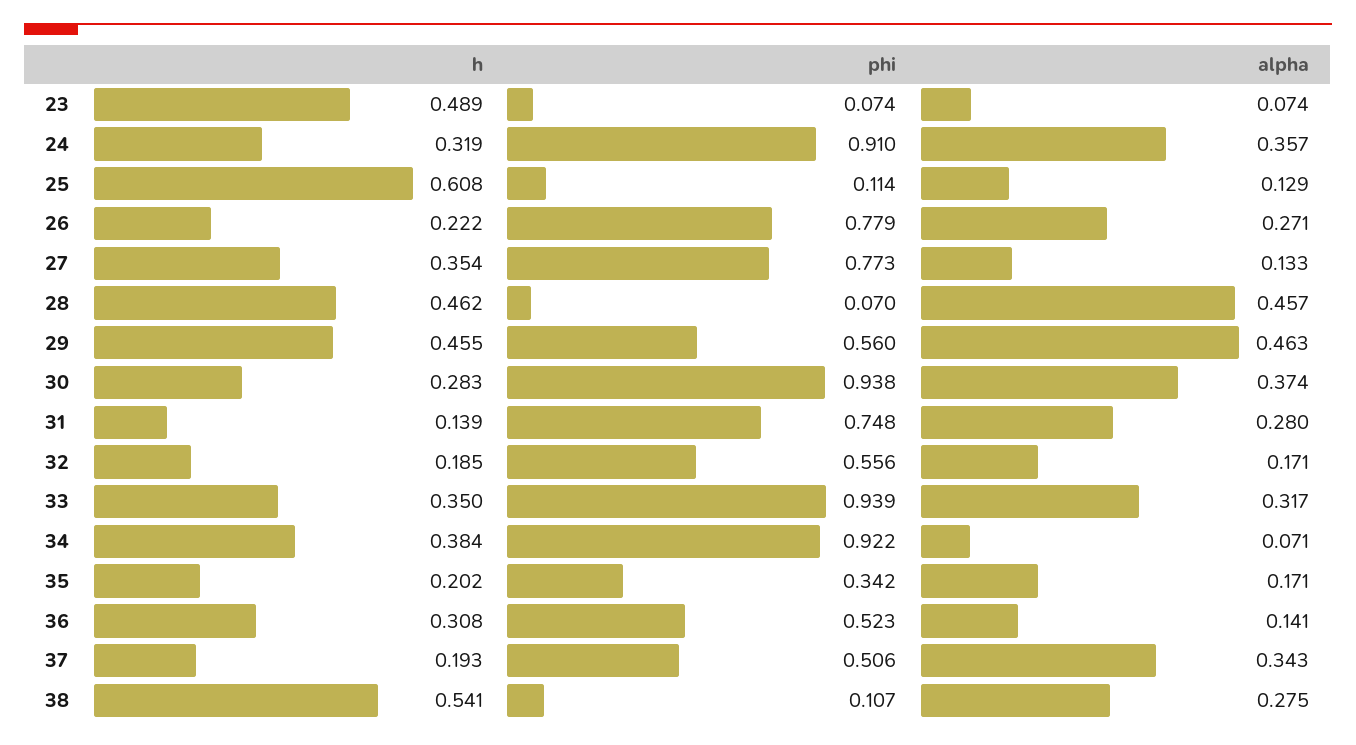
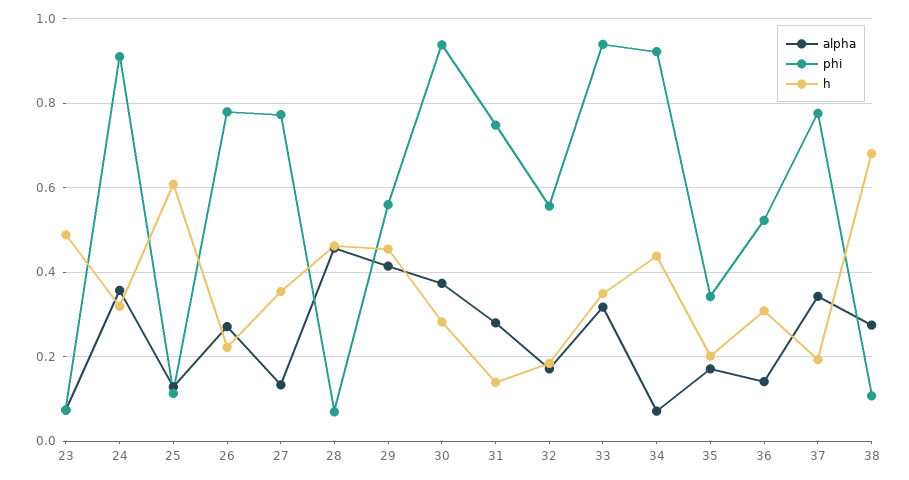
alpha, 29: 0.463 -> 0.42
h, 34: 0.384 -> 0.44
phi, 37: 0.506 -> 0.78
h, 38: 0.541 -> 0.68

